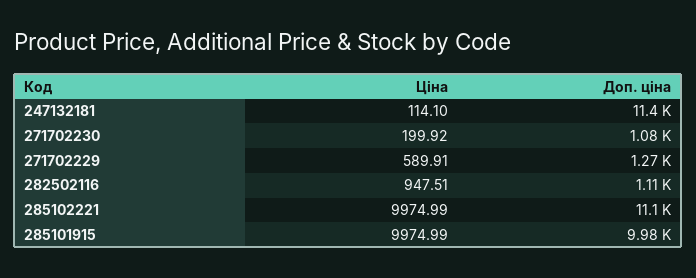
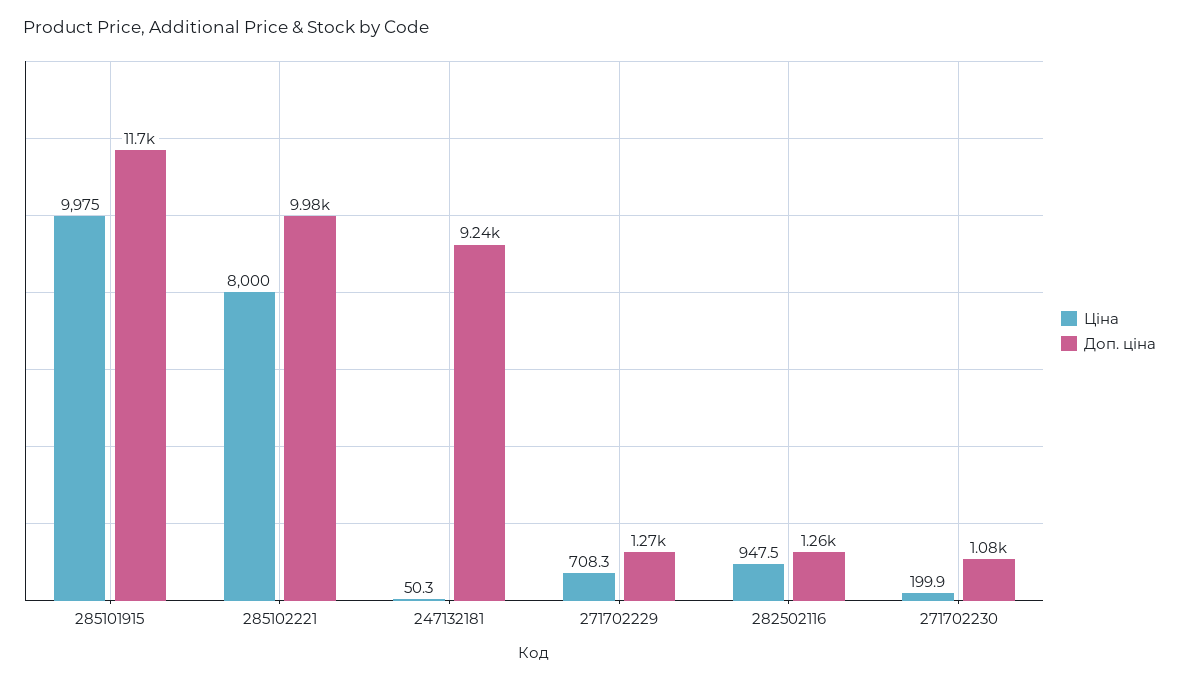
Ціна, 247132181: 114.1 -> 50.3
Доп. ціна, 247132181: 11400 -> 9240
Ціна, 271702229: 589.91 -> 708.3
Доп. ціна, 282502116: 1110 -> 1260
Ціна, 285102221: 9974.99 -> 8000
Доп. ціна, 285102221: 11100 -> 9980
Доп. ціна, 285101915: 9980 -> 11700

